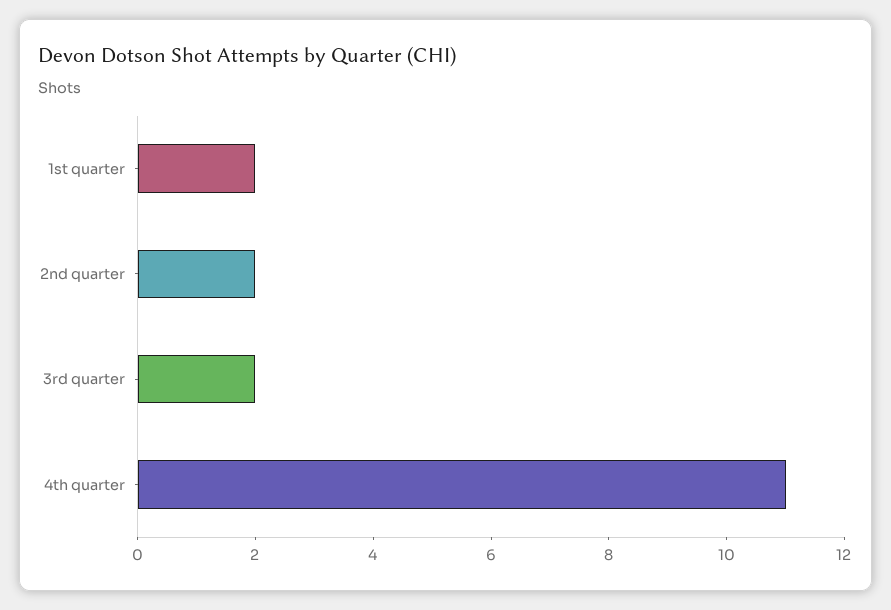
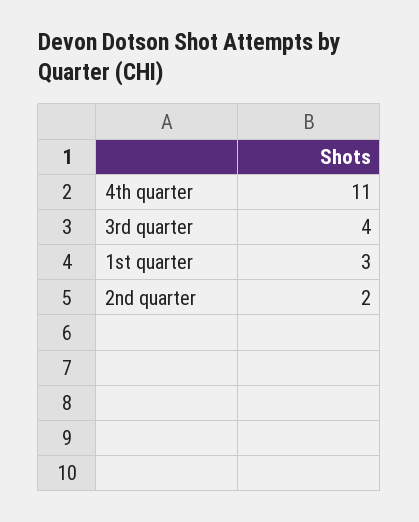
1st quarter: 2 -> 3
3rd quarter: 2 -> 4

